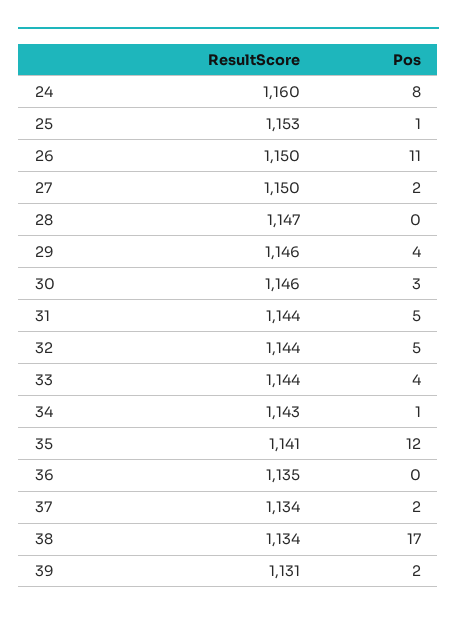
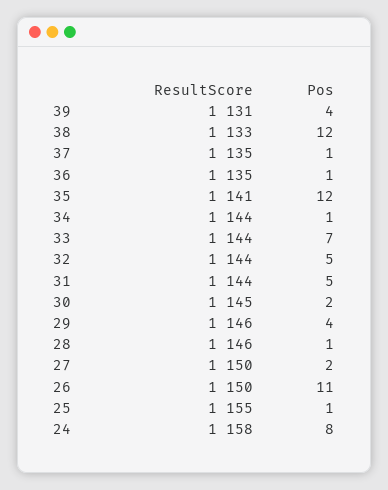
ResultScore, 24: 1160 -> 1158
ResultScore, 25: 1153 -> 1155
ResultScore, 28: 1147 -> 1146
Pos, 28: 0 -> 1
ResultScore, 30: 1146 -> 1145
Pos, 30: 3 -> 2
Pos, 33: 4 -> 7
ResultScore, 34: 1143 -> 1144
Pos, 36: 0 -> 1
ResultScore, 37: 1134 -> 1135
Pos, 37: 2 -> 1
ResultScore, 38: 1134 -> 1133
Pos, 38: 17 -> 12
Pos, 39: 2 -> 4

